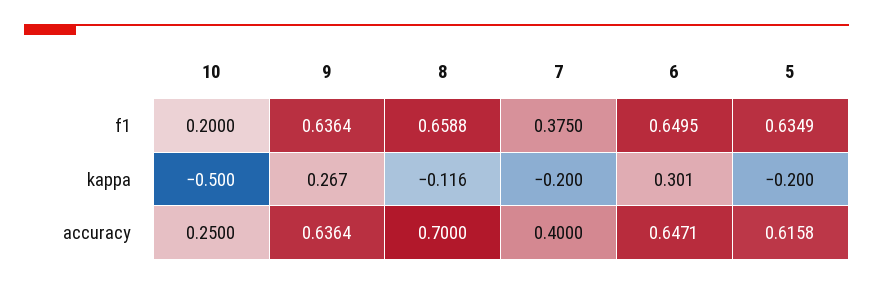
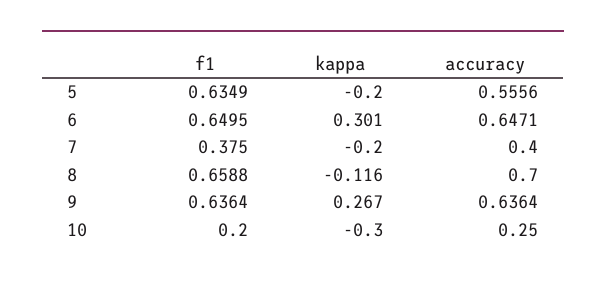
10, kappa: -0.5 -> -0.3
5, accuracy: 0.6158 -> 0.5556

